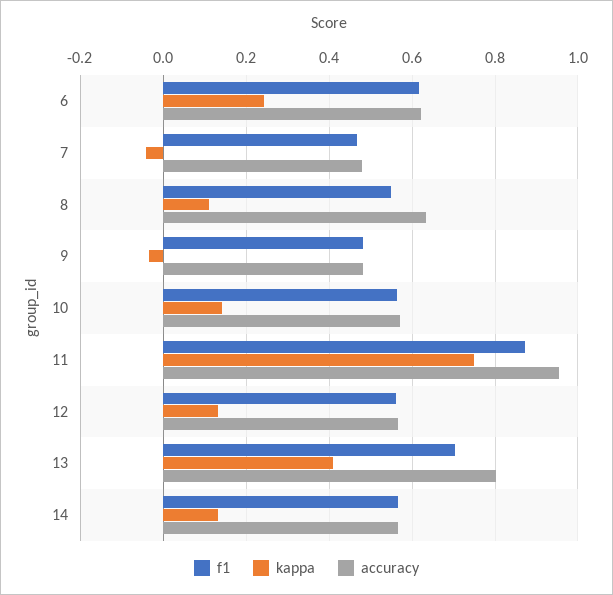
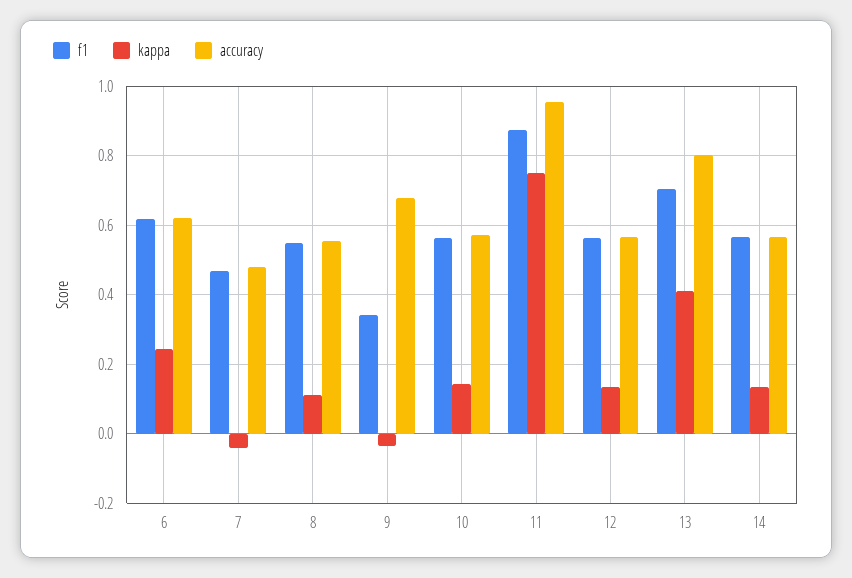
accuracy, 8: 0.64 -> 0.56
f1, 9: 0.48 -> 0.34
accuracy, 9: 0.48 -> 0.68

